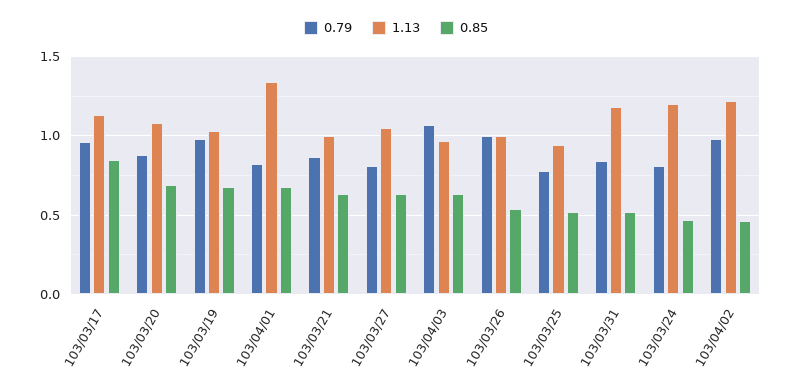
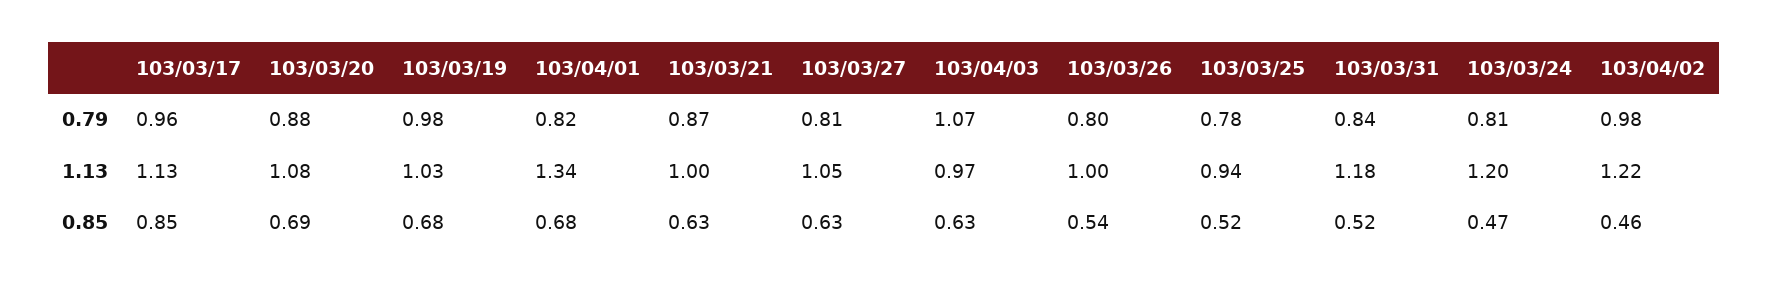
0.79, 103/03/26: 1 -> 0.8

